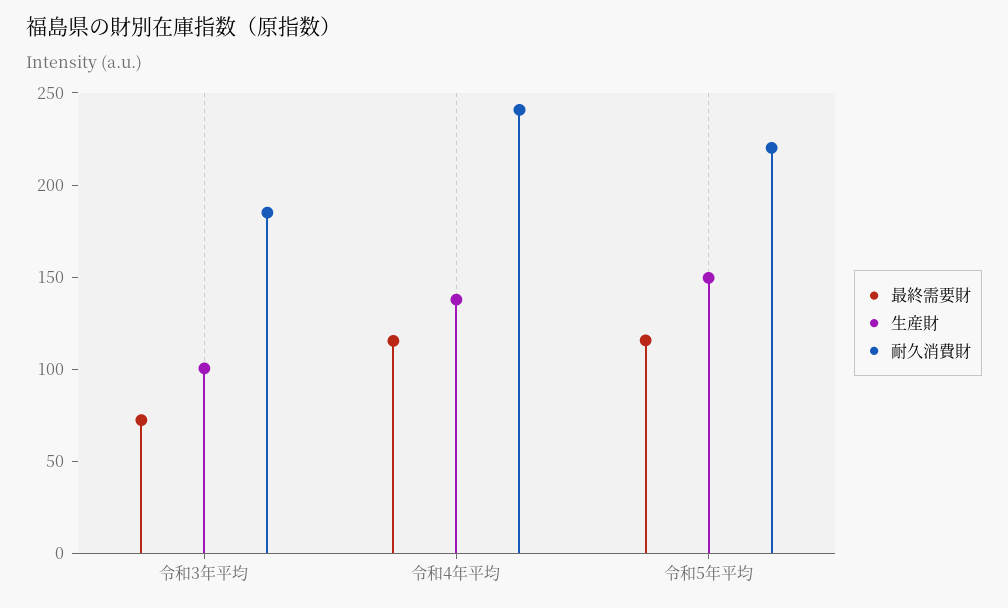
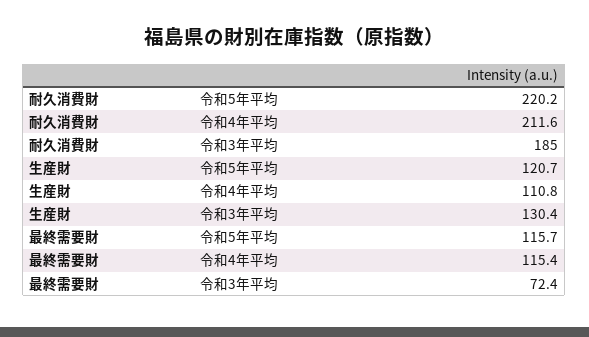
生産財, 令和3年平均: 100 -> 130.4
生産財, 令和4年平均: 140 -> 110.8
耐久消費財, 令和4年平均: 240 -> 211.6
生産財, 令和5年平均: 150 -> 120.7

